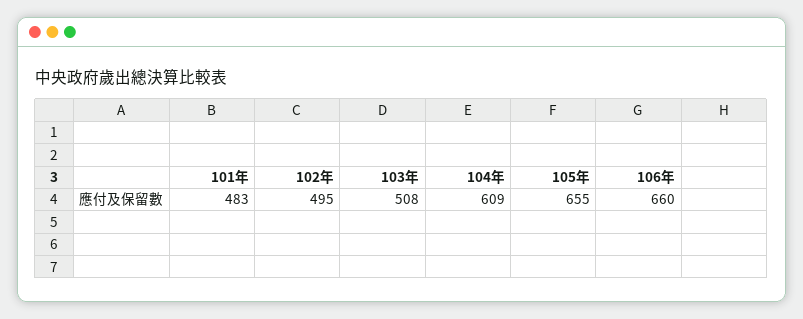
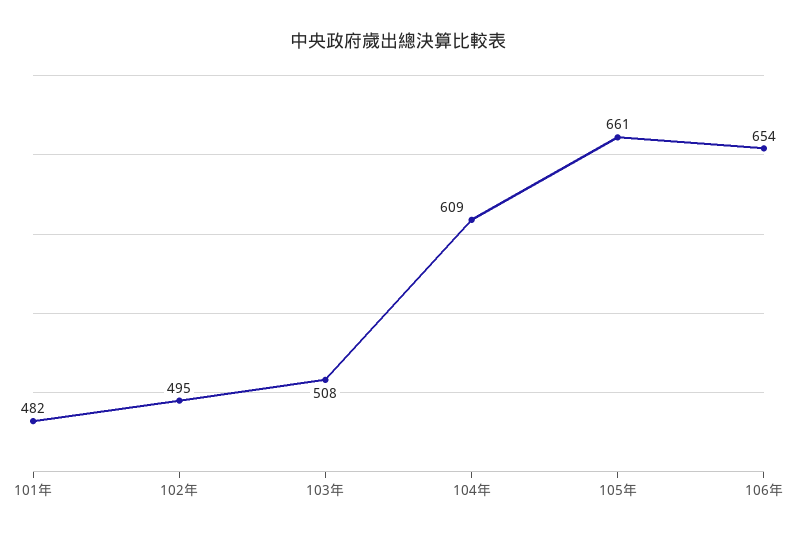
101年: 483 -> 482
105年: 655 -> 661
106年: 660 -> 654

